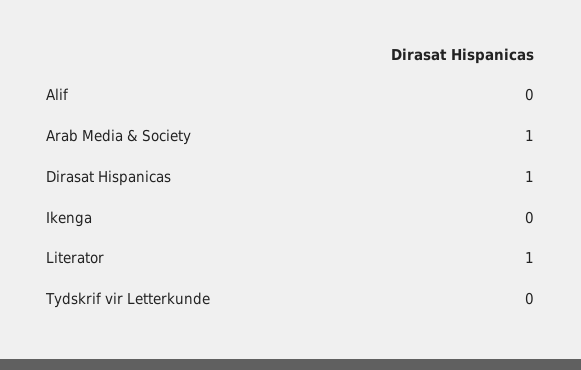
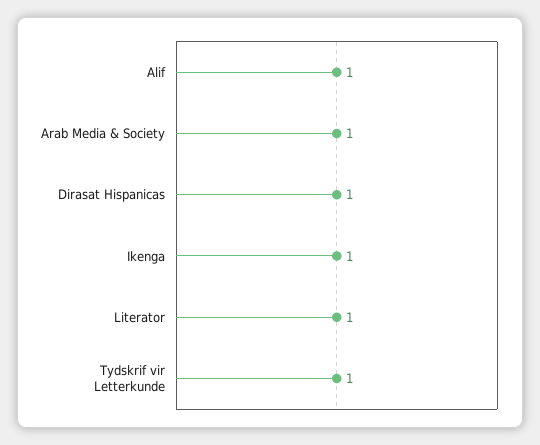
Alif: 0 -> 1
Ikenga: 0 -> 1
Tydskrif vir Letterkunde: 0 -> 1

